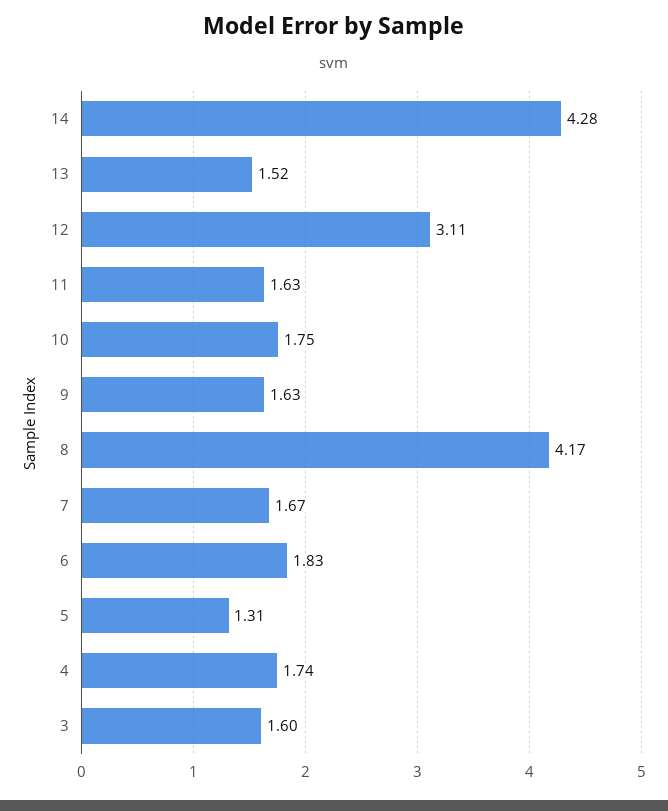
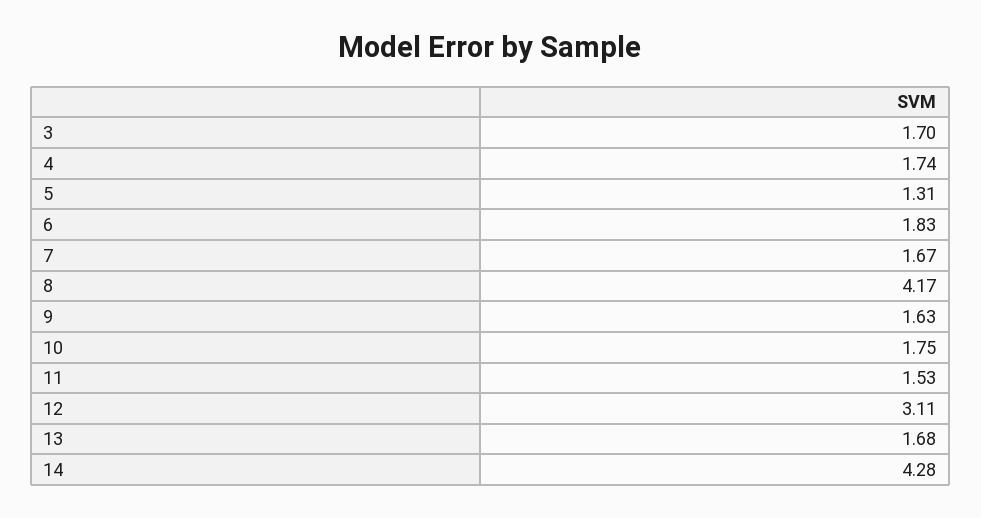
13: 1.52 -> 1.68
11: 1.63 -> 1.53
3: 1.6 -> 1.7

